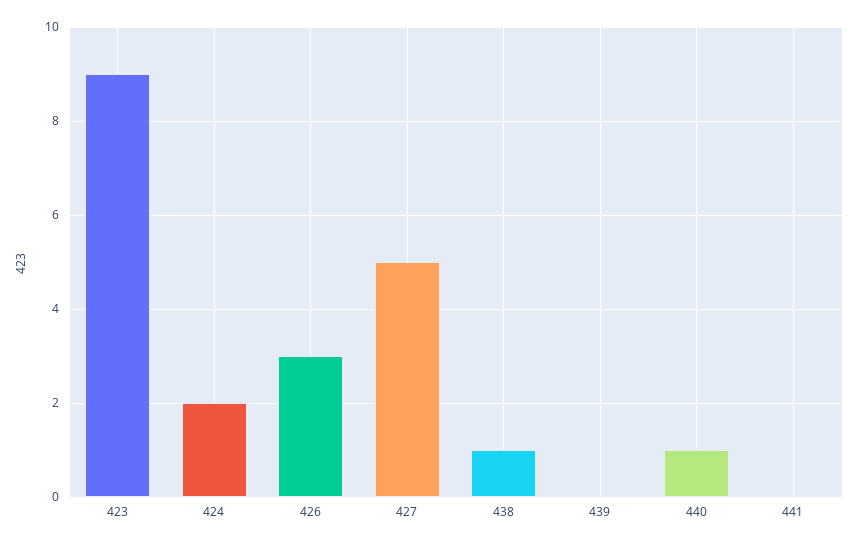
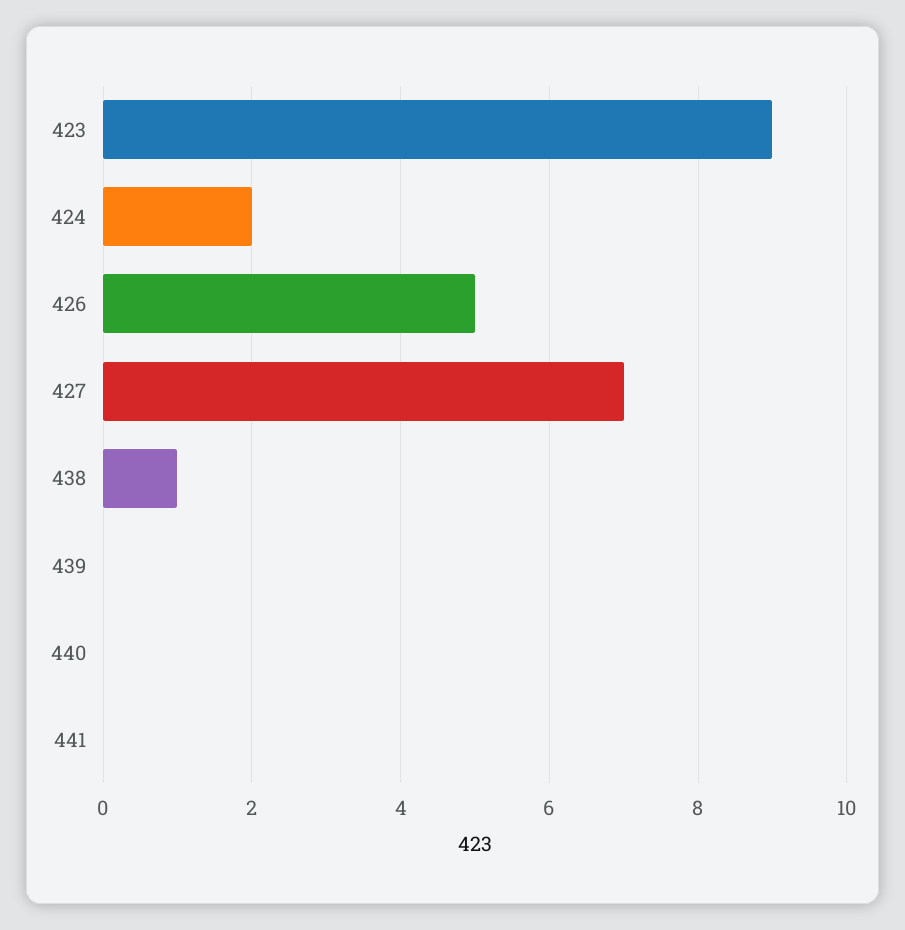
426: 3 -> 5
427: 5 -> 7
440: 1 -> 0

